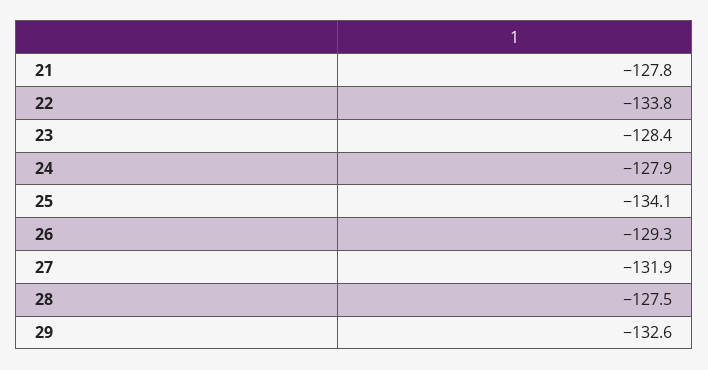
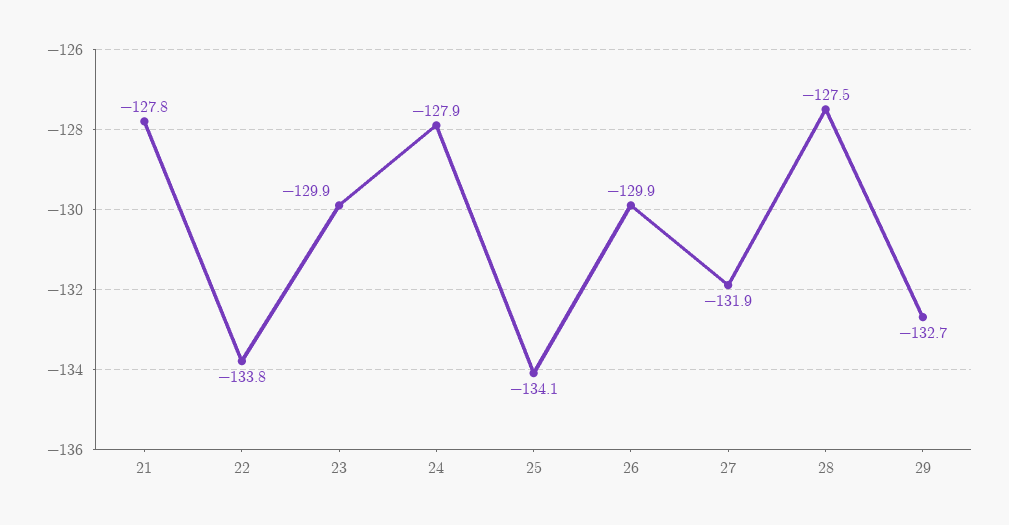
23: -128.4 -> -129.9
26: -129.3 -> -129.9
29: -132.6 -> -132.7

